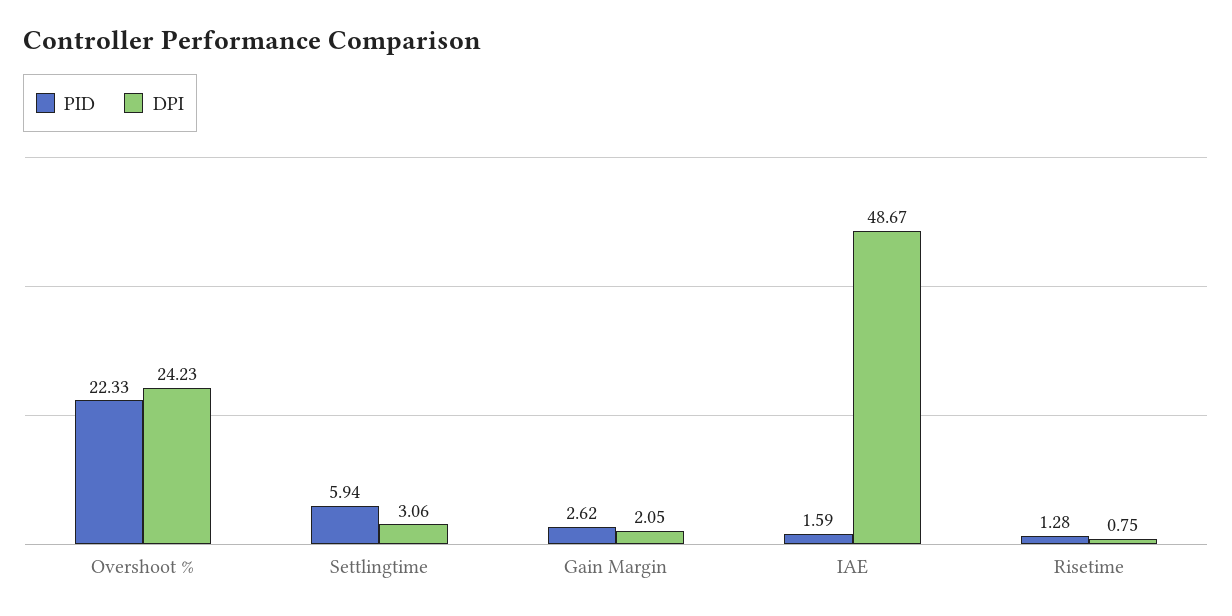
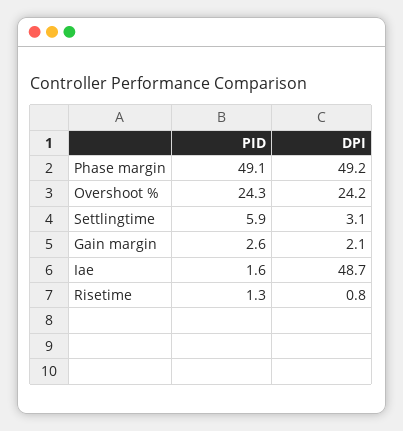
PID, Overshoot %: 22.33 -> 24.3
PID, Phase margin: none -> 49.1
DPI, Phase margin: none -> 49.2

